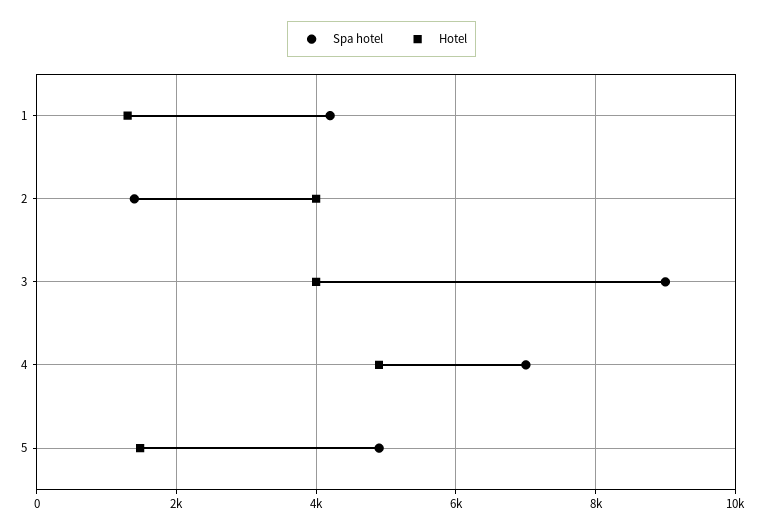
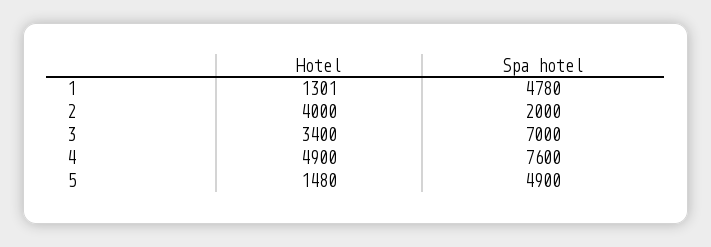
Spa hotel, 1: 4200 -> 4780
Spa hotel, 2: 1400 -> 2000
Spa hotel, 3: 9000 -> 7000
Hotel, 3: 4000 -> 3400
Spa hotel, 4: 7000 -> 7600

